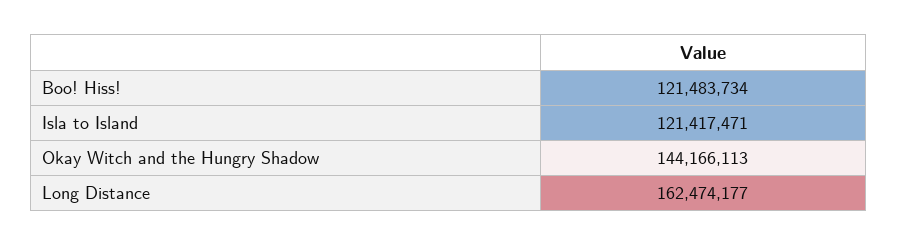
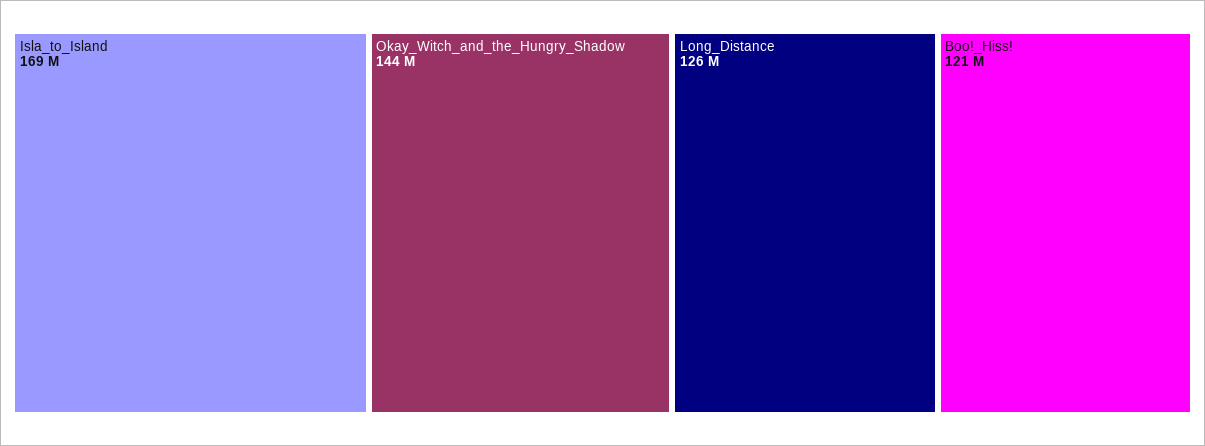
Isla to Island: 121417471 -> 169000000
Long Distance: 162474177 -> 126000000

